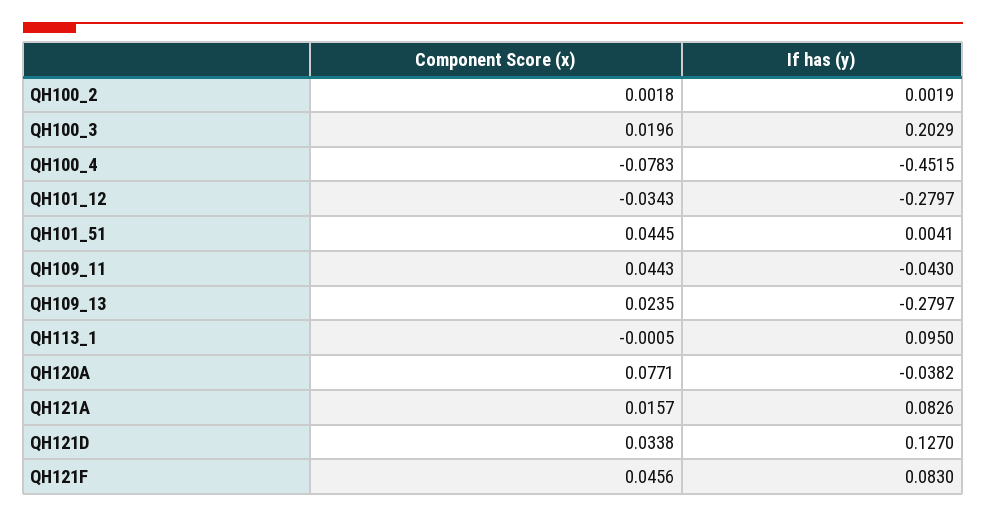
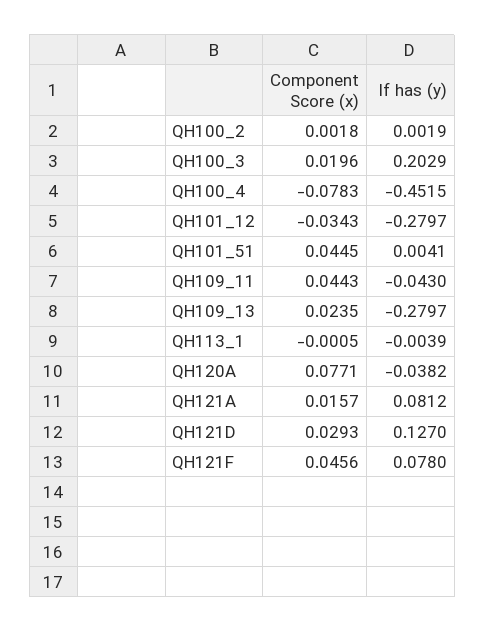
If has (y), QH113_1: 0.095 -> -0.0039
If has (y), QH121A: 0.0826 -> 0.0812
Component Score (x), QH121D: 0.0338 -> 0.0293
If has (y), QH121F: 0.083 -> 0.078

